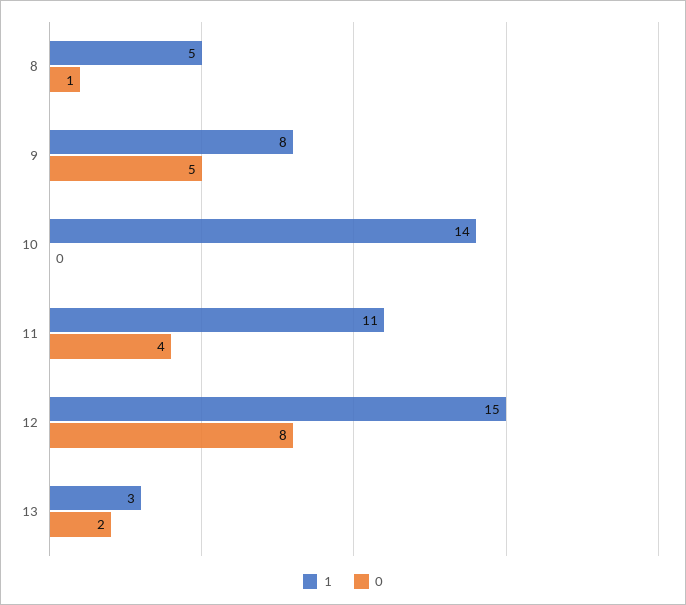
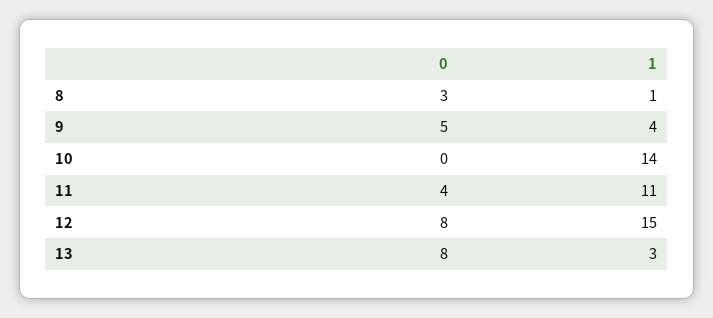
1, 8: 5 -> 1
0, 8: 1 -> 3
1, 9: 8 -> 4
0, 13: 2 -> 8

